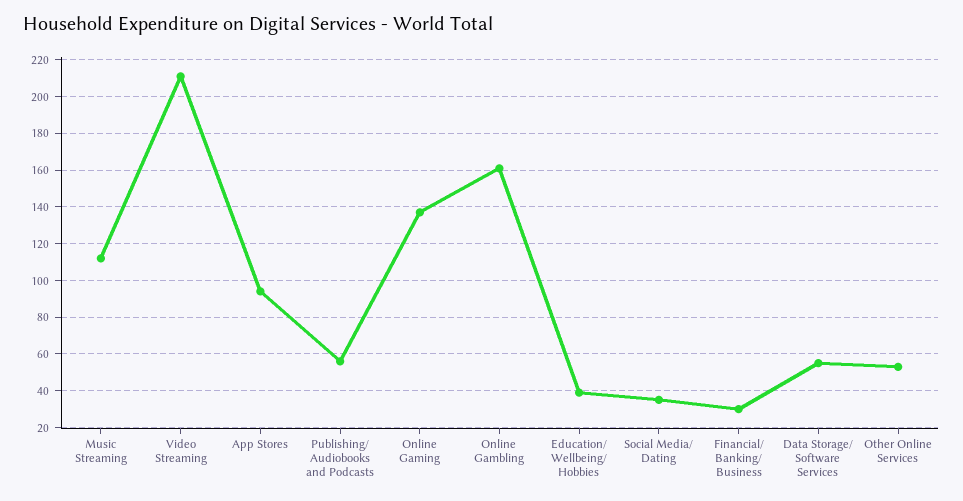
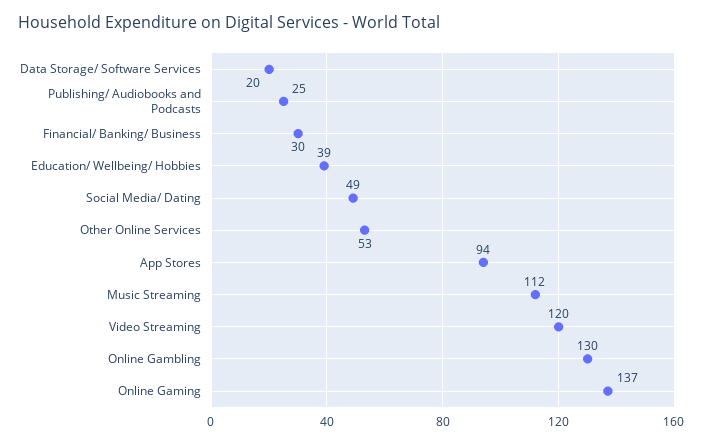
Video Streaming: 210 -> 120
Publishing/ Audiobooks and Podcasts: 55 -> 25
Online Gambling: 160 -> 130
Social Media/ Dating: 35 -> 49
Data Storage/ Software Services: 55 -> 20

